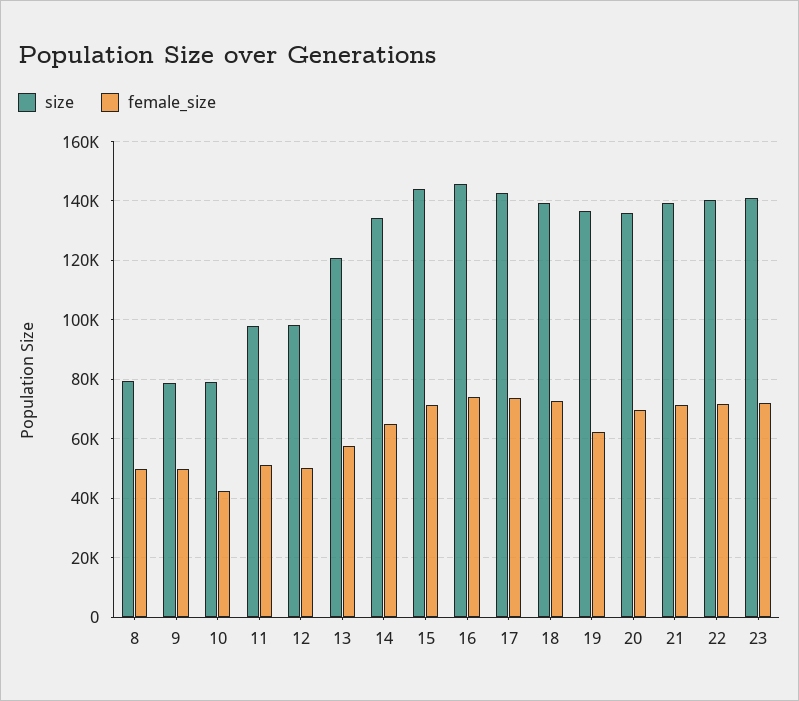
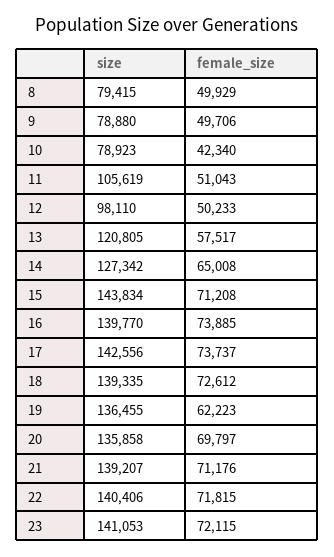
size, 11: 97500 -> 105619
size, 14: 135000 -> 127342
size, 16: 145000 -> 139770

